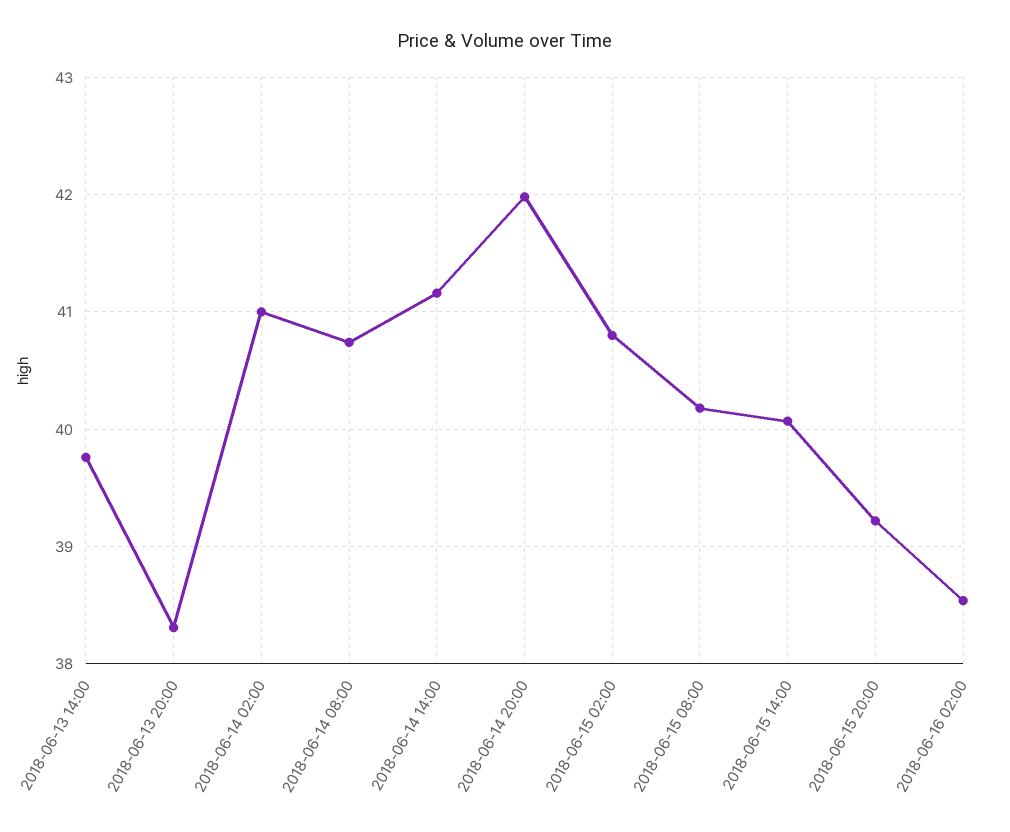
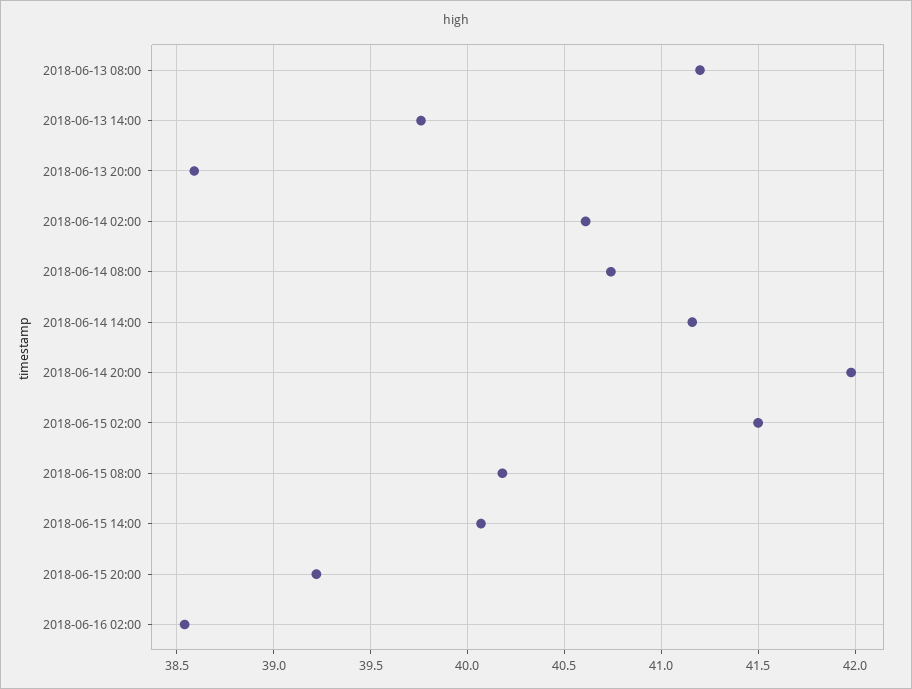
2018-06-13 20:00: 38.3 -> 38.6
2018-06-14 02:00: 41 -> 40.6
2018-06-15 02:00: 40.8 -> 41.5
2018-06-13 08:00: none -> 41.2

